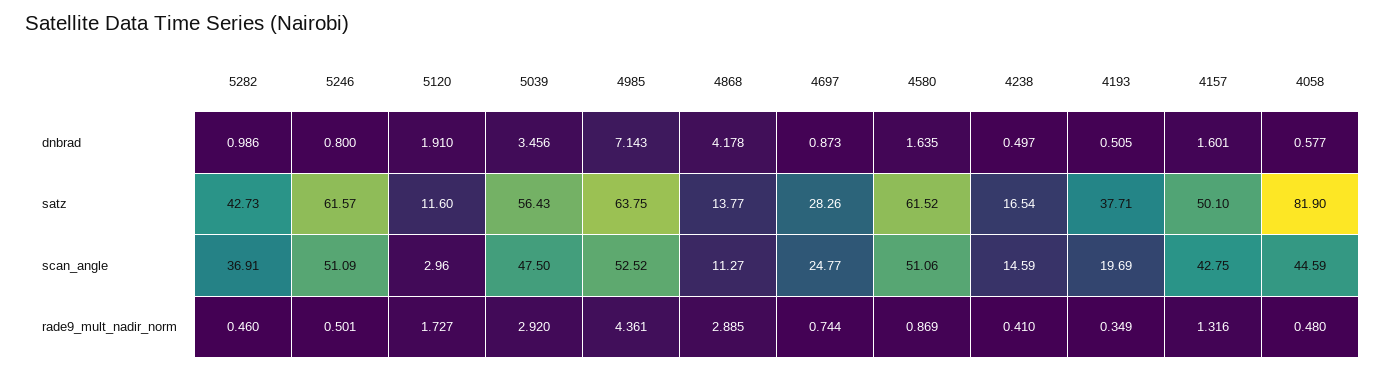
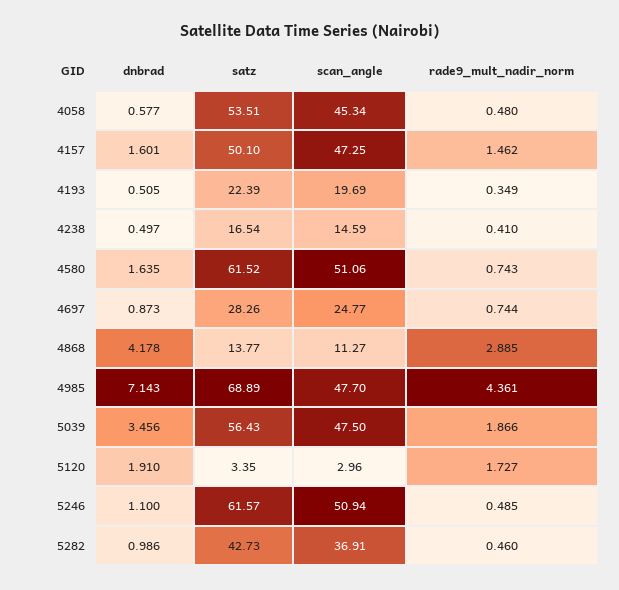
5246, dnbrad: 0.8 -> 1.1
5120, satz: 11.6 -> 3.35
4985, satz: 63.75 -> 68.89
4193, satz: 37.71 -> 22.39
4058, satz: 81.9 -> 53.51
5246, scan_angle: 51.09 -> 50.94
4985, scan_angle: 52.52 -> 47.7
4157, scan_angle: 42.75 -> 47.25
4058, scan_angle: 44.59 -> 45.34
5246, rade9_mult_nadir_norm: 0.501 -> 0.485
5039, rade9_mult_nadir_norm: 2.92 -> 1.866
4580, rade9_mult_nadir_norm: 0.869 -> 0.743
4157, rade9_mult_nadir_norm: 1.316 -> 1.462

